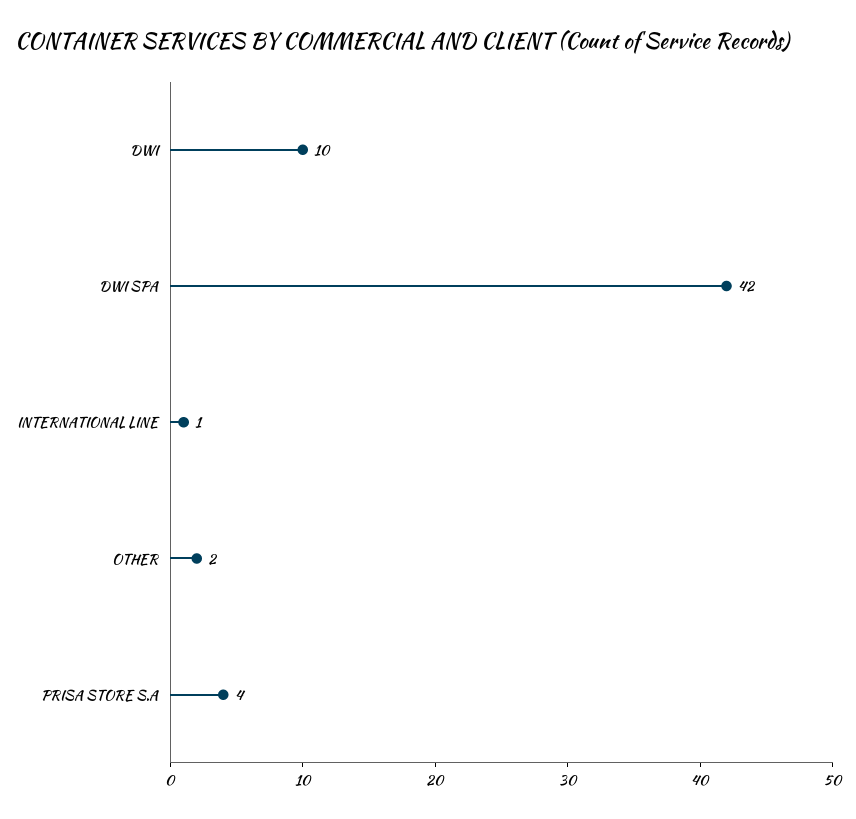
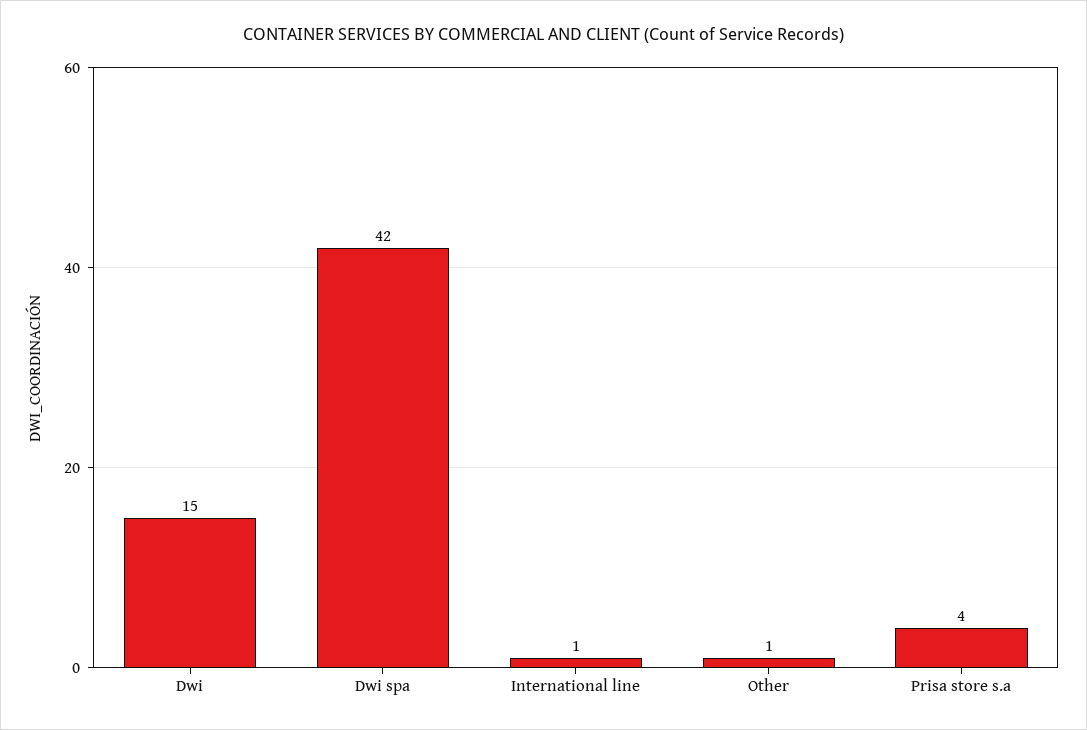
DWI: 10 -> 15
OTHER: 2 -> 1

